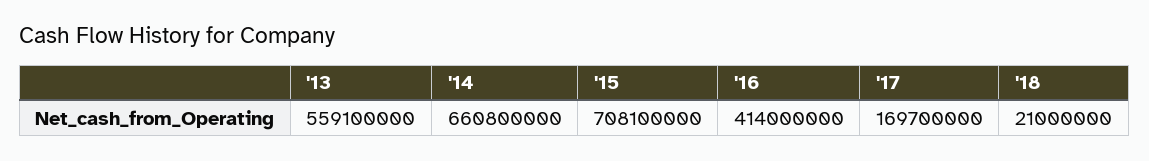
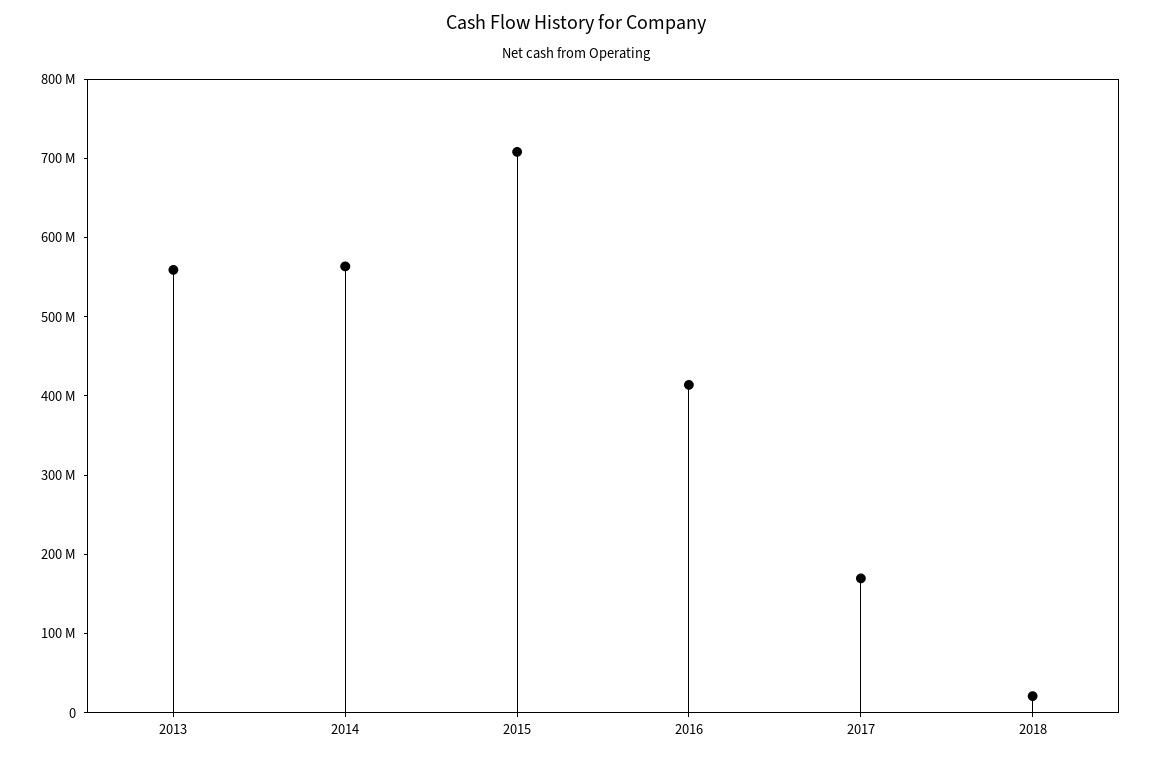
'14: 660800000 -> 560000000

